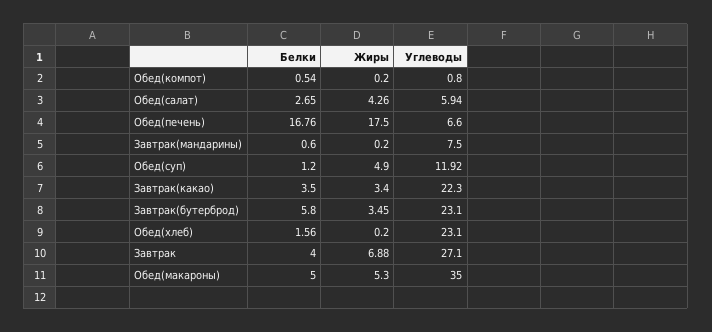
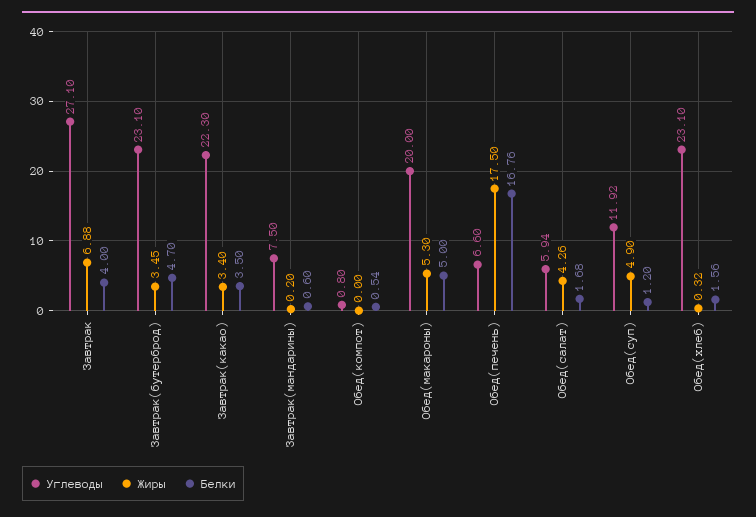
Жиры, Обед(компот): 0.2 -> 0
Белки, Обед(салат): 2.65 -> 1.68
Белки, Завтрак(бутерброд): 5.8 -> 4.7
Жиры, Обед(хлеб): 0.2 -> 0.32
Углеводы, Обед(макароны): 35 -> 20

